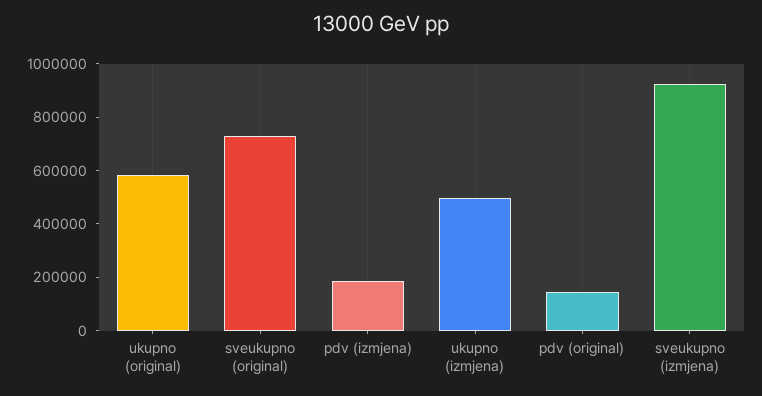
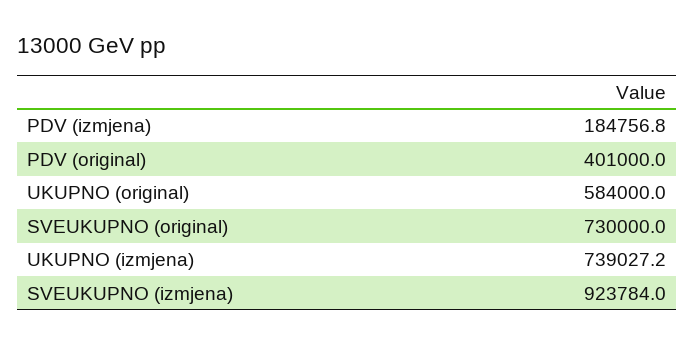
ukupno (izmjena): 500000 -> 739027.2
pdv (original): 150000 -> 401000

